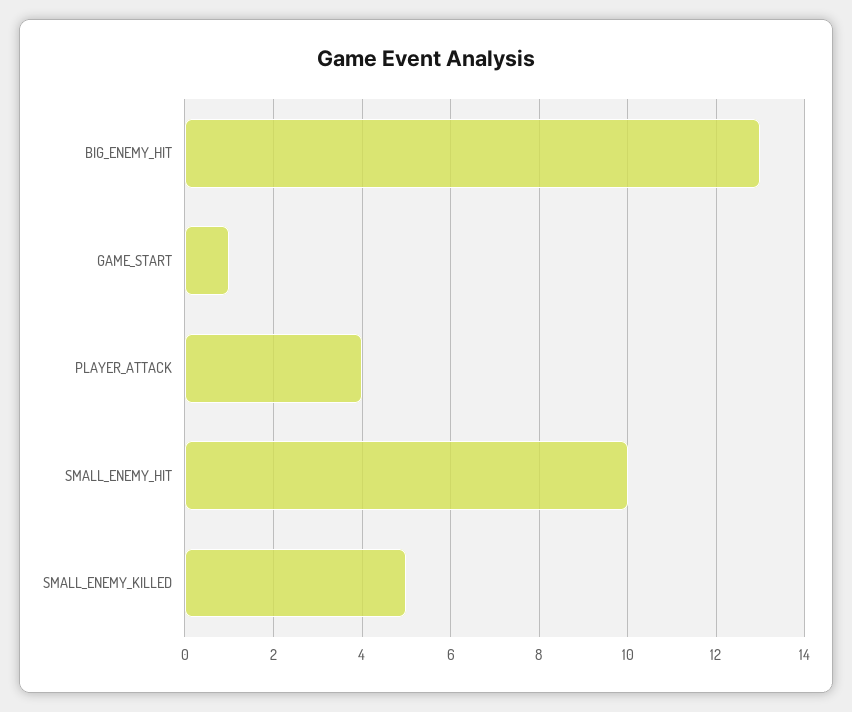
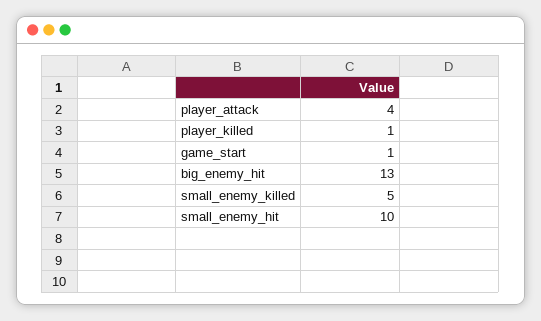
player_killed: none -> 1

